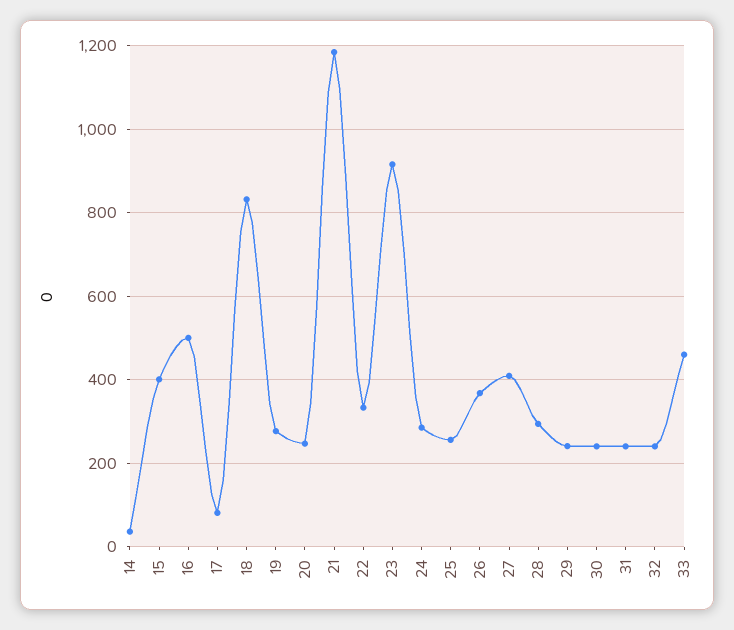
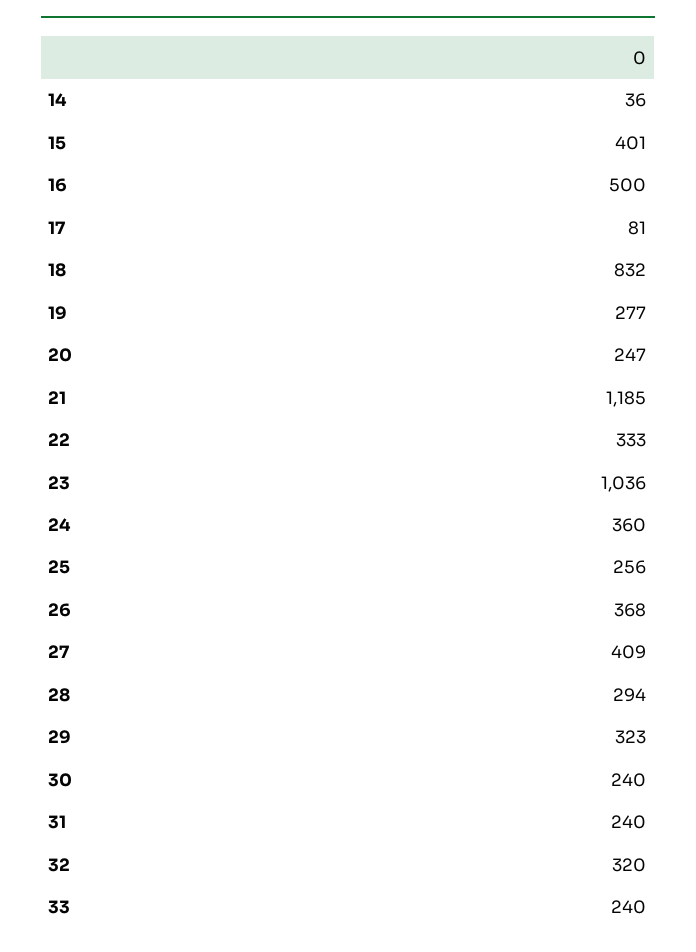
23: 920 -> 1036
24: 280 -> 360
29: 240 -> 323
32: 240 -> 320
33: 460 -> 240

